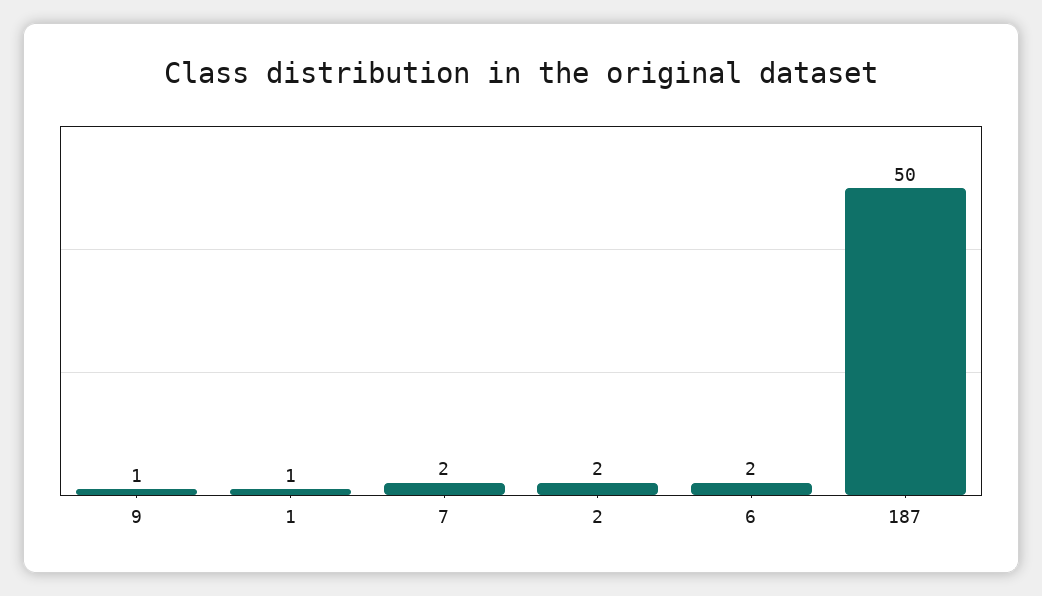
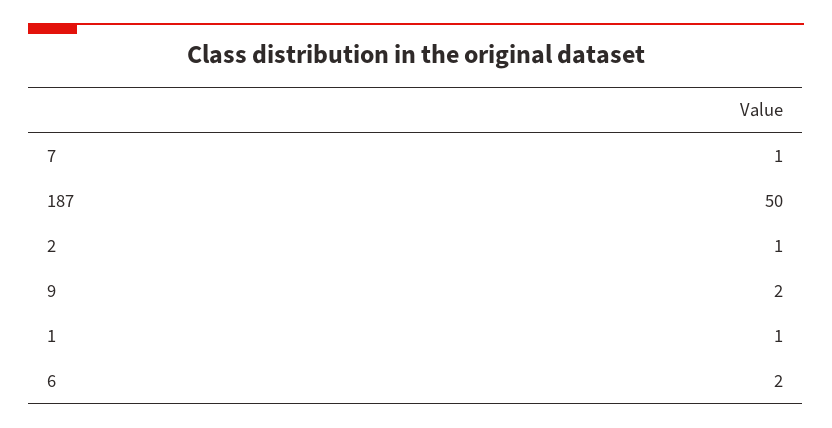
9: 1 -> 2
7: 2 -> 1
2: 2 -> 1

